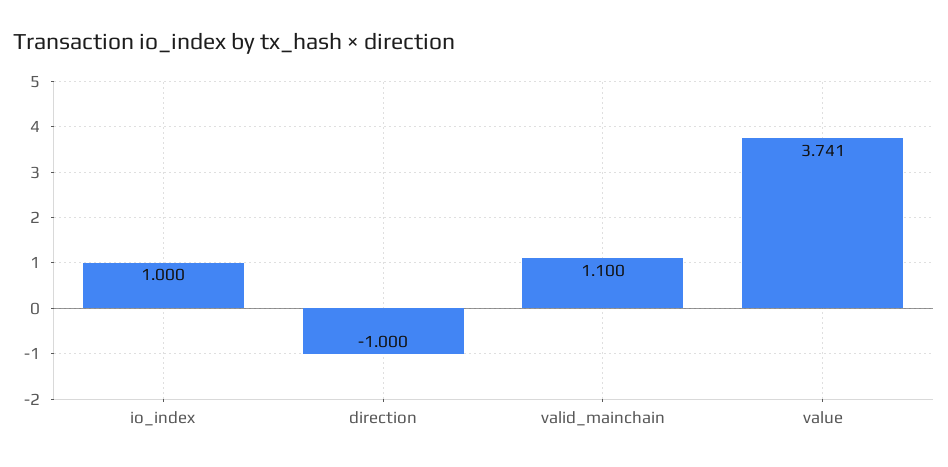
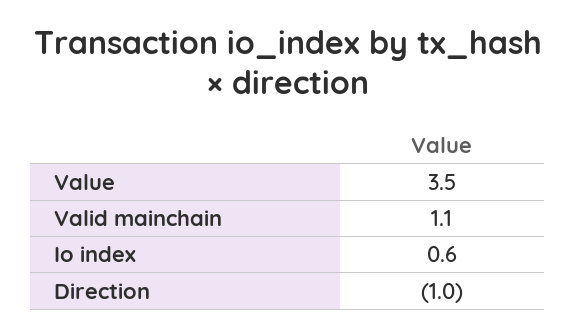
io_index: 1 -> 0.6
value: 3.741 -> 3.5

